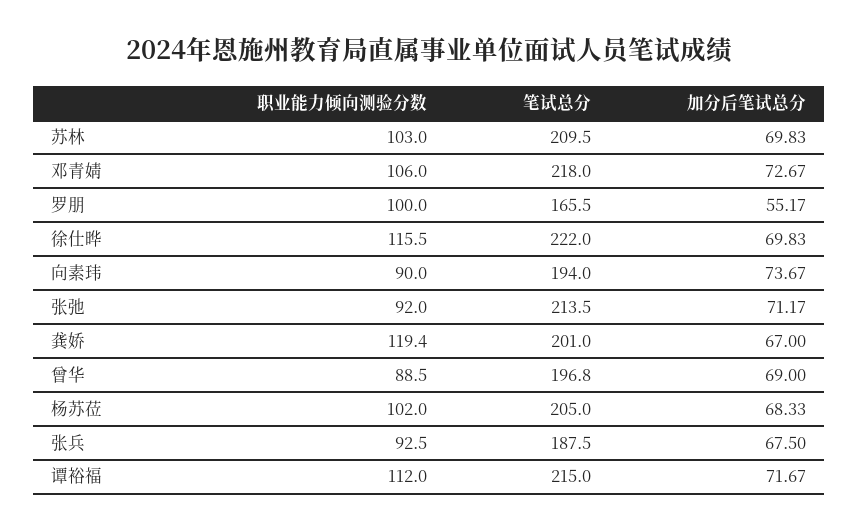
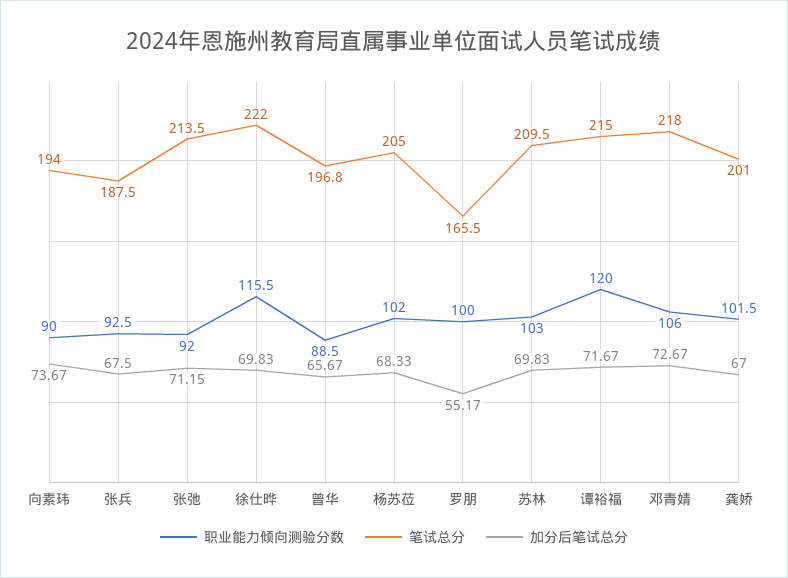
加分后笔试总分, 张弛: 71.17 -> 71.15
职业能力倾向测验分数, 龚娇: 119.4 -> 101.5
加分后笔试总分, 曾华: 69 -> 65.67
职业能力倾向测验分数, 谭裕福: 112 -> 120

